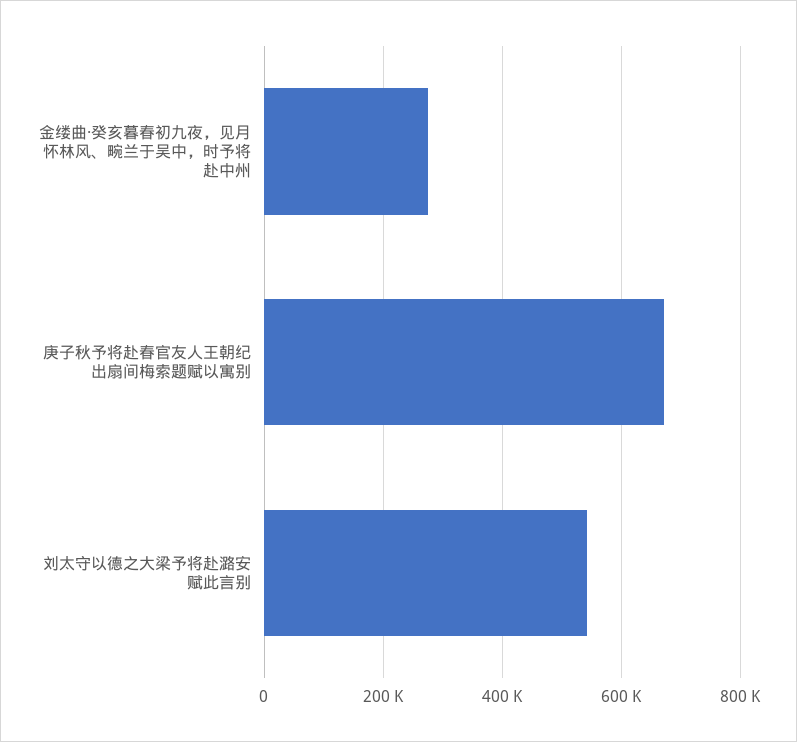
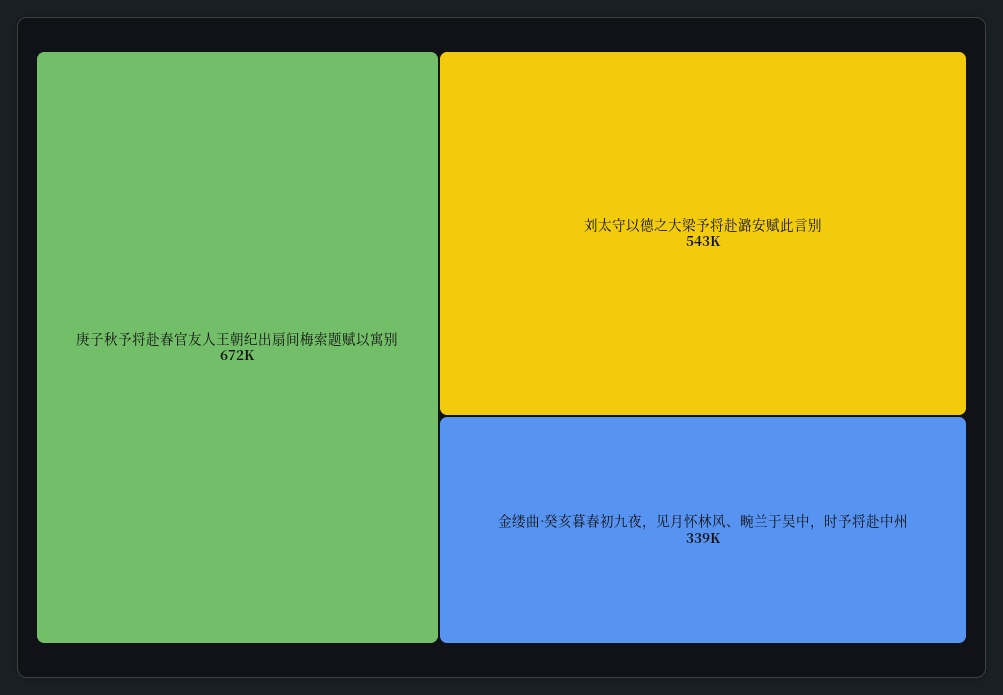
金缕曲·癸亥暮春初九夜，见月怀林风、畹兰于吴中，时予将赴中州: 280000 -> 339000

